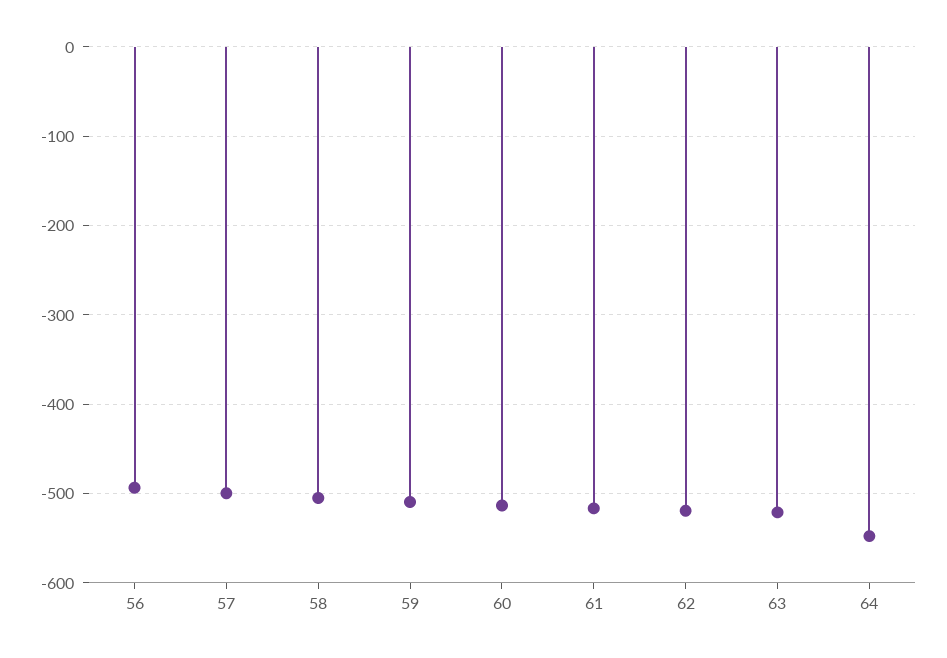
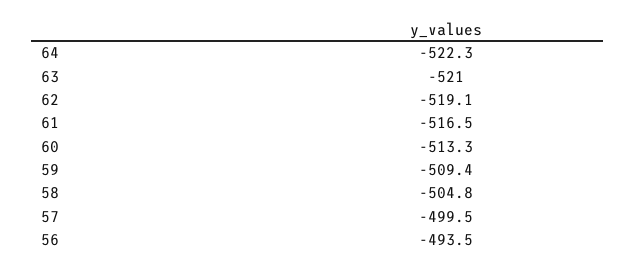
64: -550 -> -522.3

